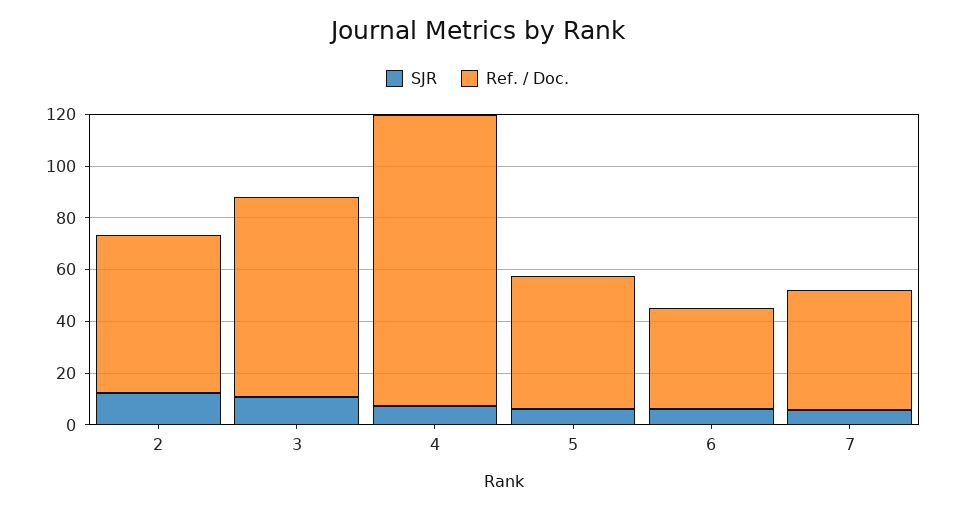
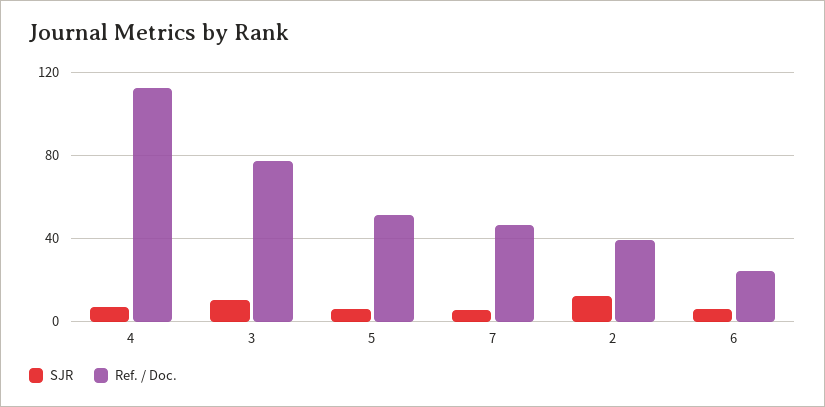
Ref. / Doc., 2: 60 -> 40
Ref. / Doc., 6: 40 -> 25

